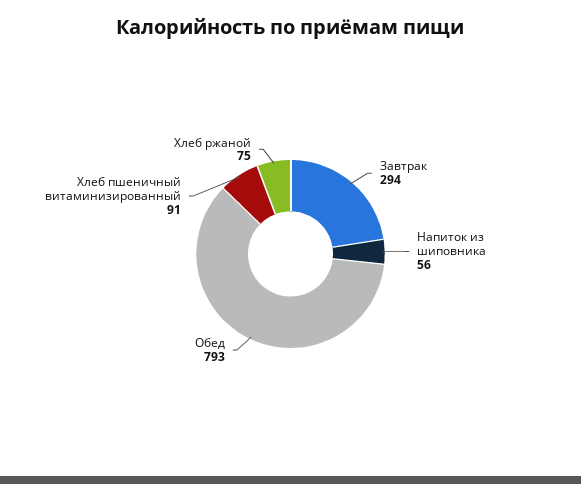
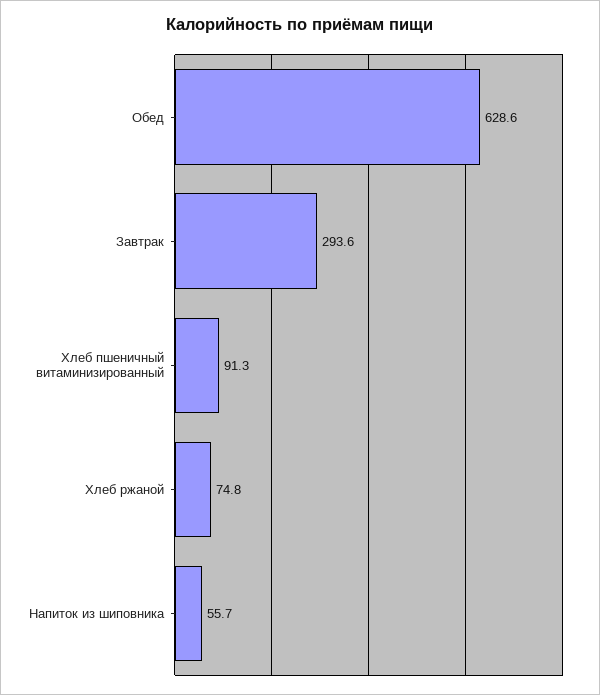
Обед: 793 -> 628.6

